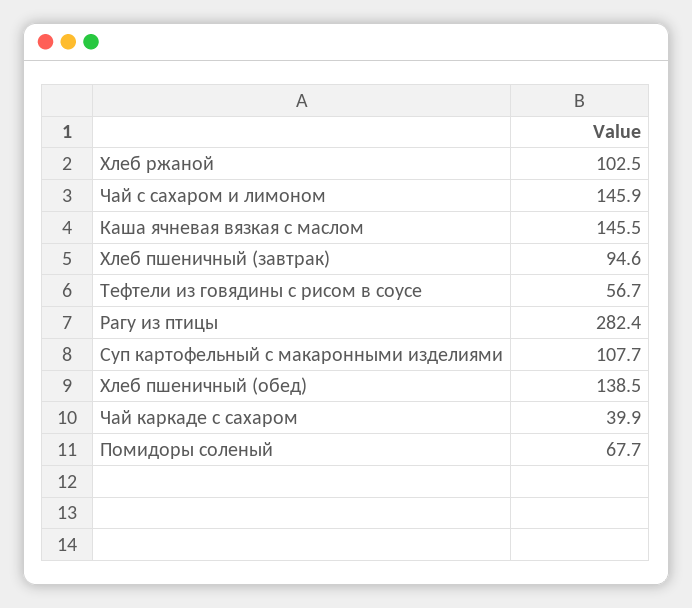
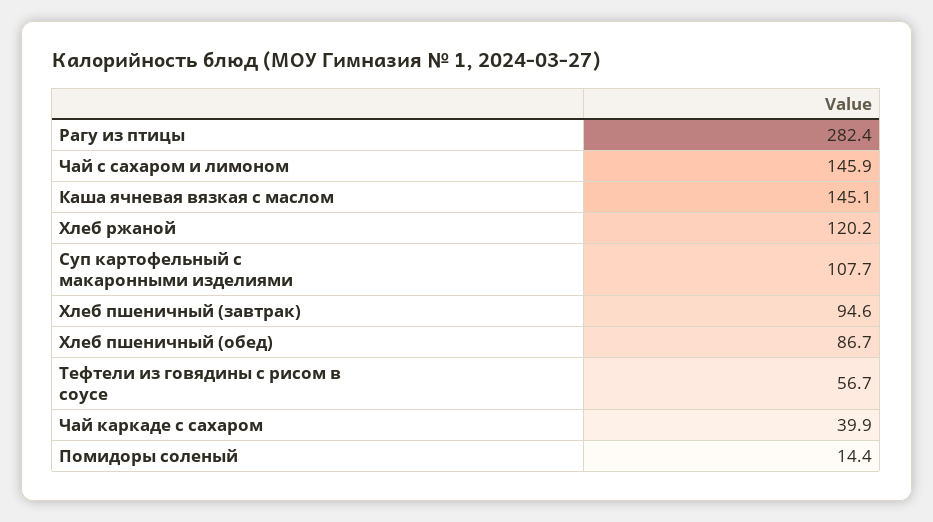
Хлеб ржаной: 102.5 -> 120.2
Каша ячневая вязкая с маслом: 145.5 -> 145.1
Хлеб пшеничный (обед): 138.5 -> 86.7
Помидоры соленый: 67.7 -> 14.4

